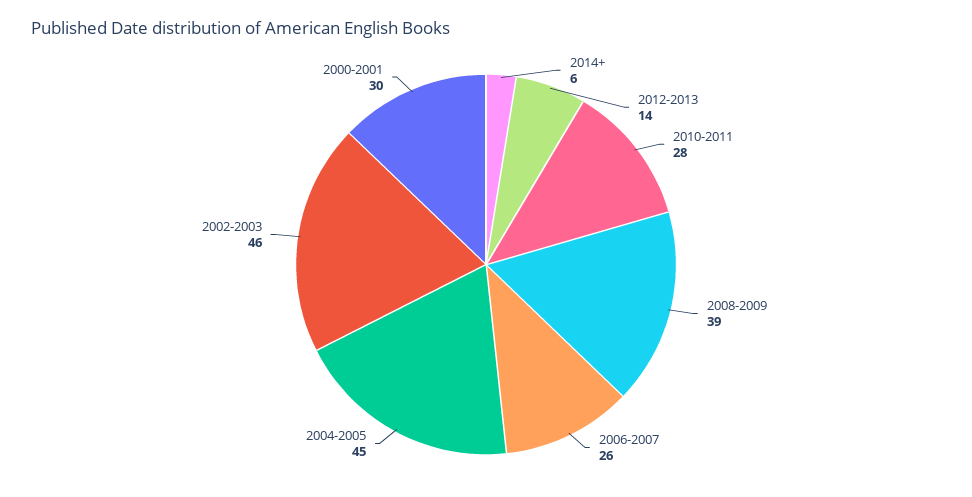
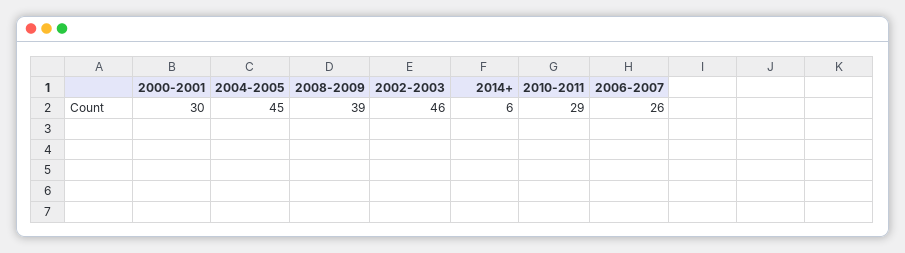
2012-2013: 14 -> none
2010-2011: 28 -> 29

